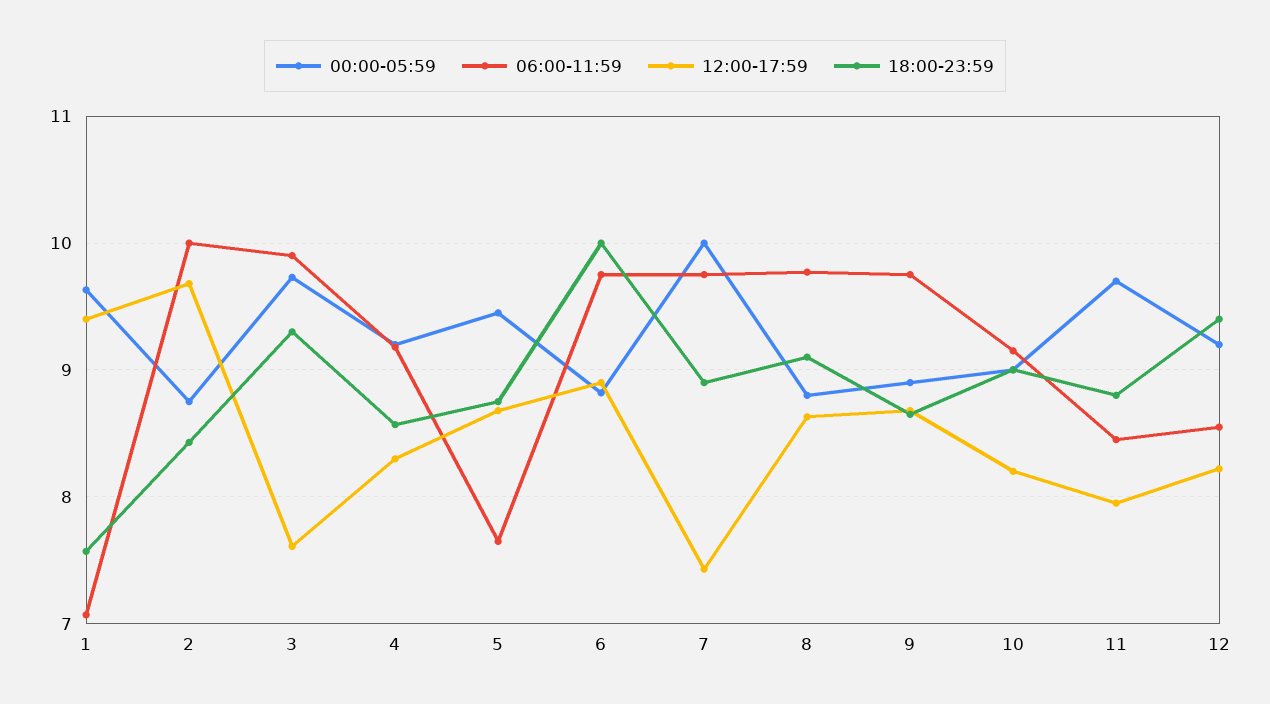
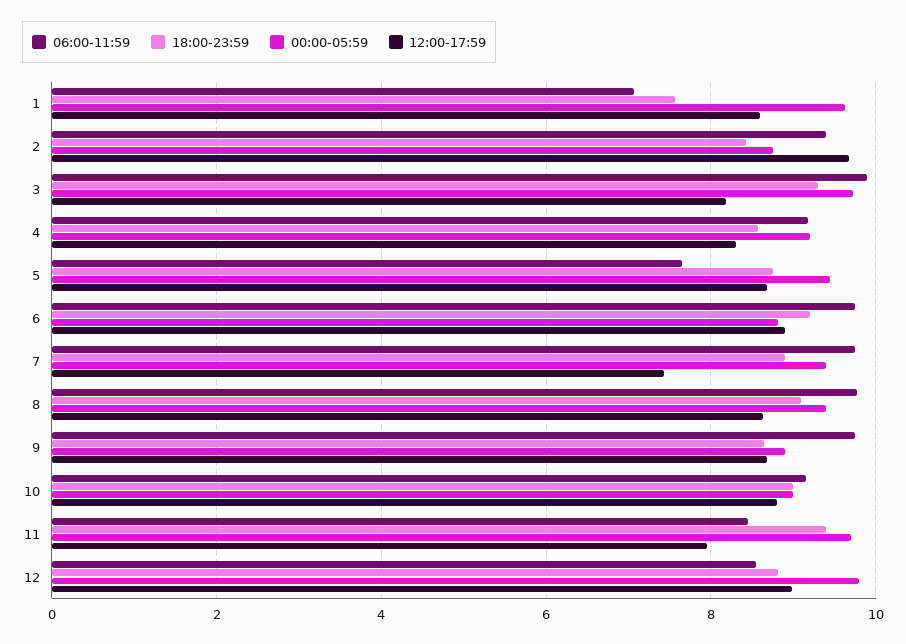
12:00-17:59, 1: 9.4 -> 8.6
06:00-11:59, 2: 10 -> 9.4
12:00-17:59, 3: 7.6 -> 8.2
18:00-23:59, 6: 10 -> 9.2
00:00-05:59, 7: 10 -> 9.4
00:00-05:59, 8: 8.8 -> 9.4
12:00-17:59, 10: 8.2 -> 8.8
18:00-23:59, 11: 8.8 -> 9.4
00:00-05:59, 12: 9.2 -> 9.8
12:00-17:59, 12: 8.2 -> 9
18:00-23:59, 12: 9.4 -> 8.8

